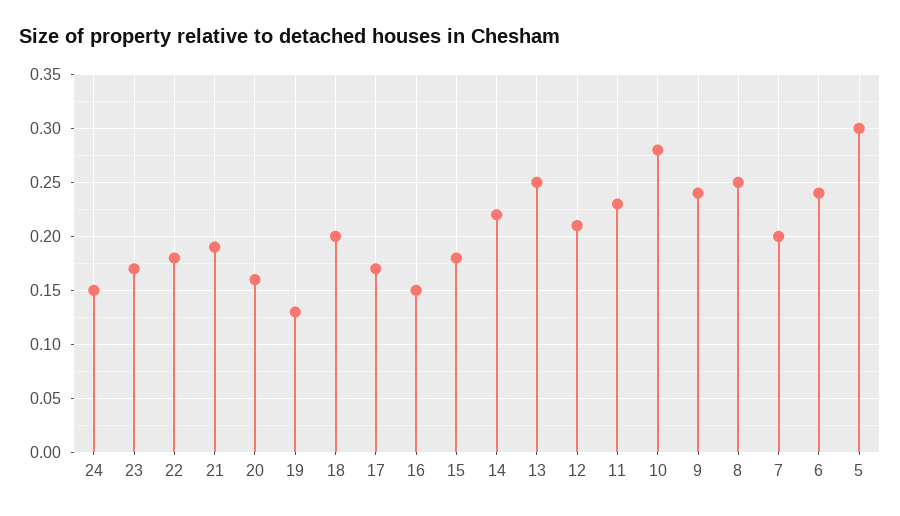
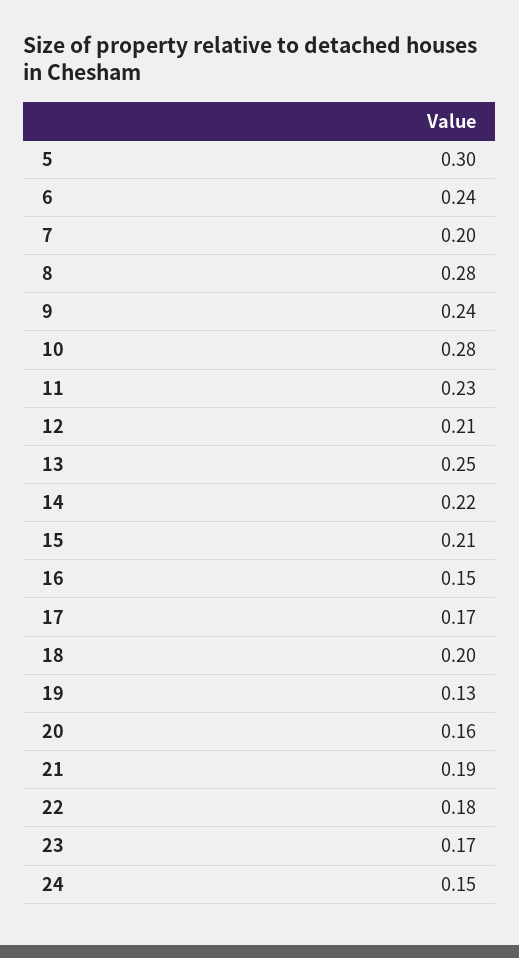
15: 0.18 -> 0.21
8: 0.25 -> 0.28

